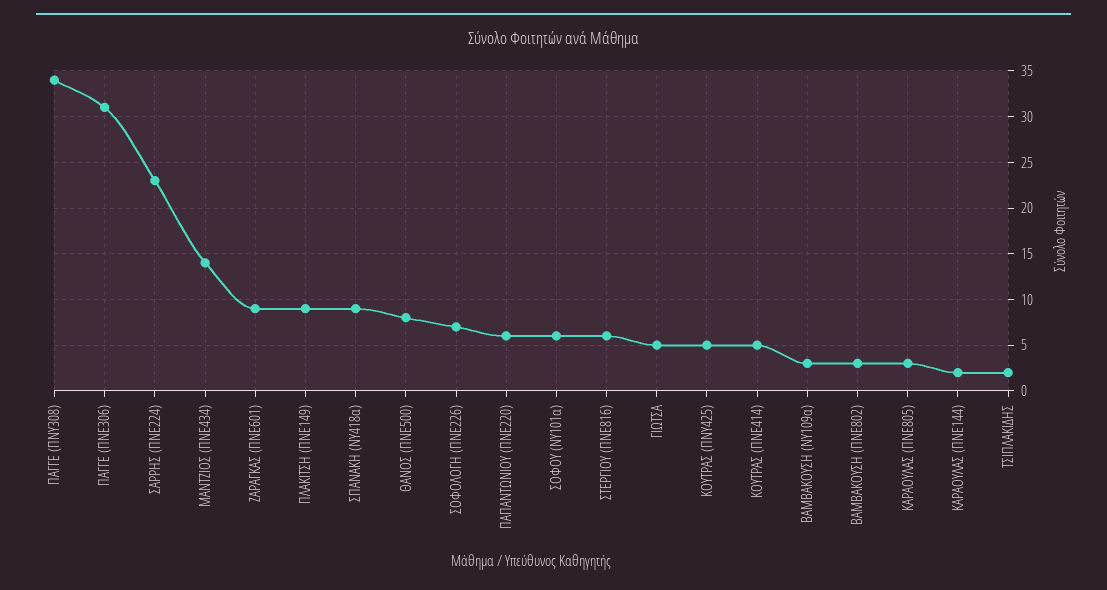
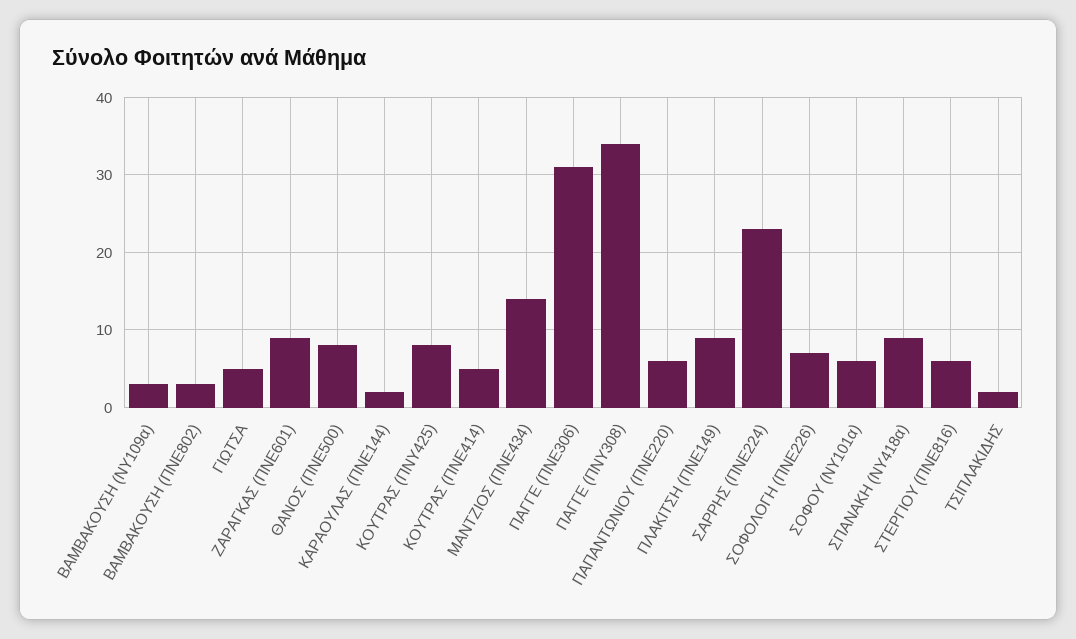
ΚΟΥΤΡΑΣ (ΠΝΥ425): 5 -> 8
ΚΑΡΑΟΥΛΑΣ (ΠΝΕ805): 3 -> none

